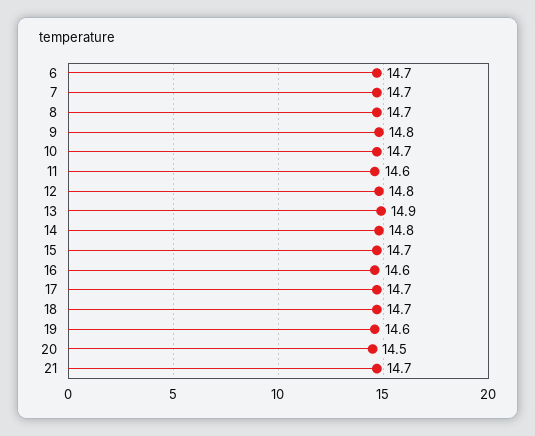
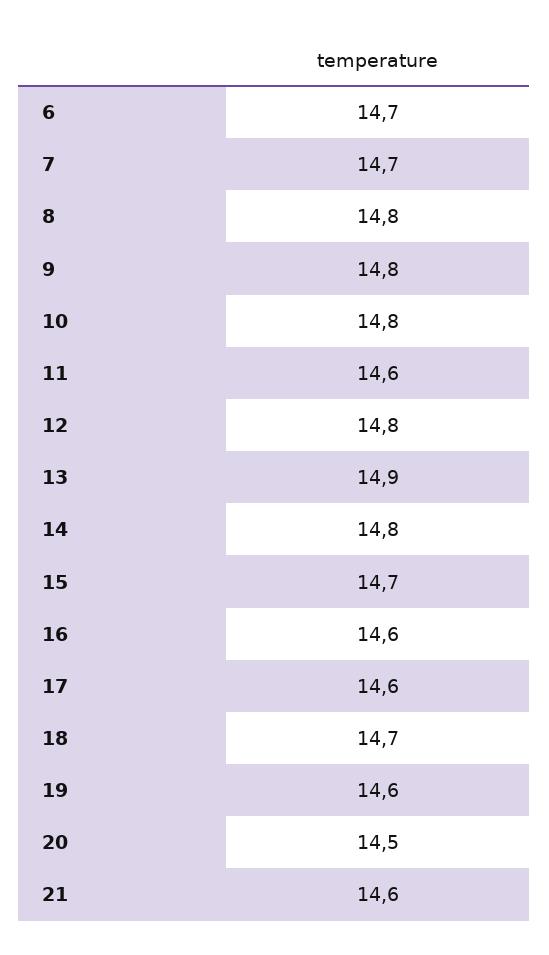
8: 14.7 -> 14.8
10: 14.7 -> 14.8
17: 14.7 -> 14.6
21: 14.7 -> 14.6

